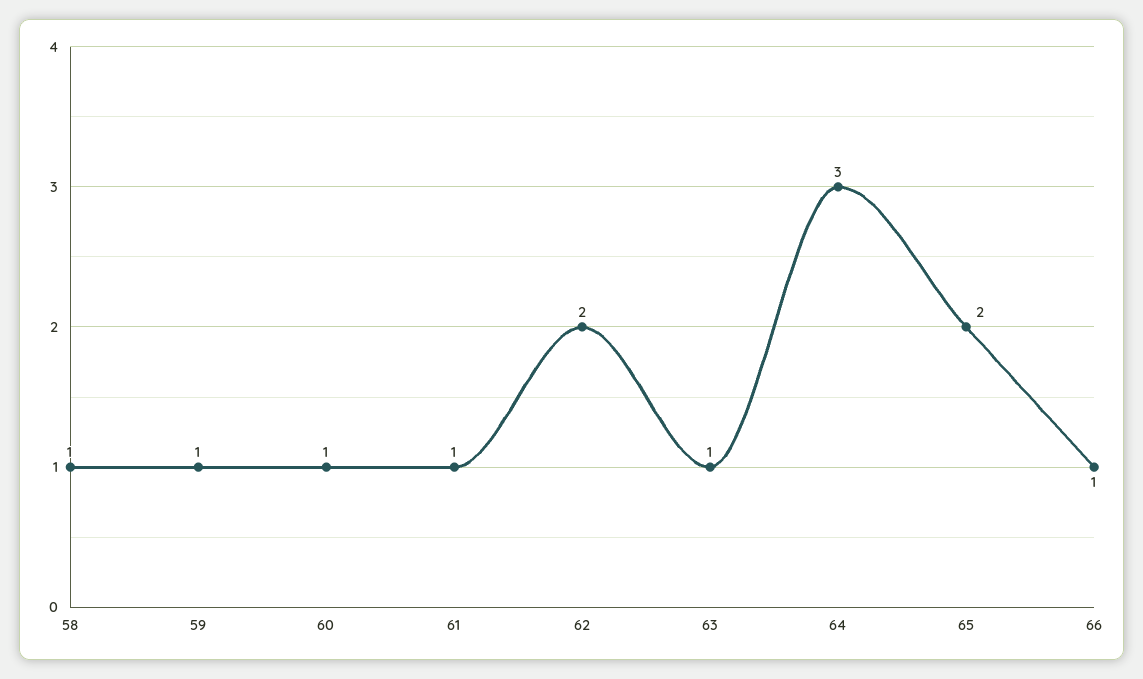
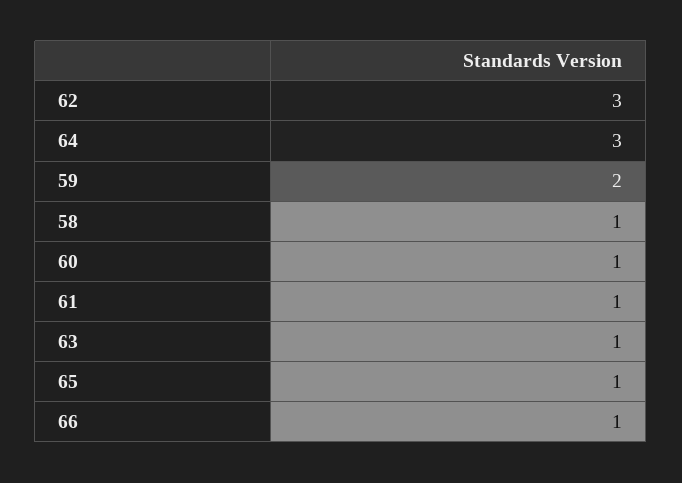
59: 1 -> 2
62: 2 -> 3
65: 2 -> 1

